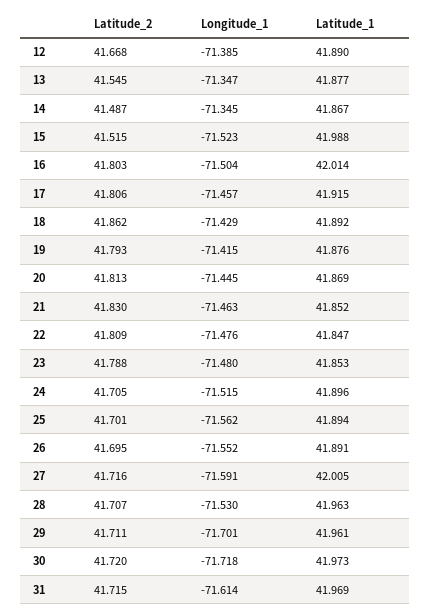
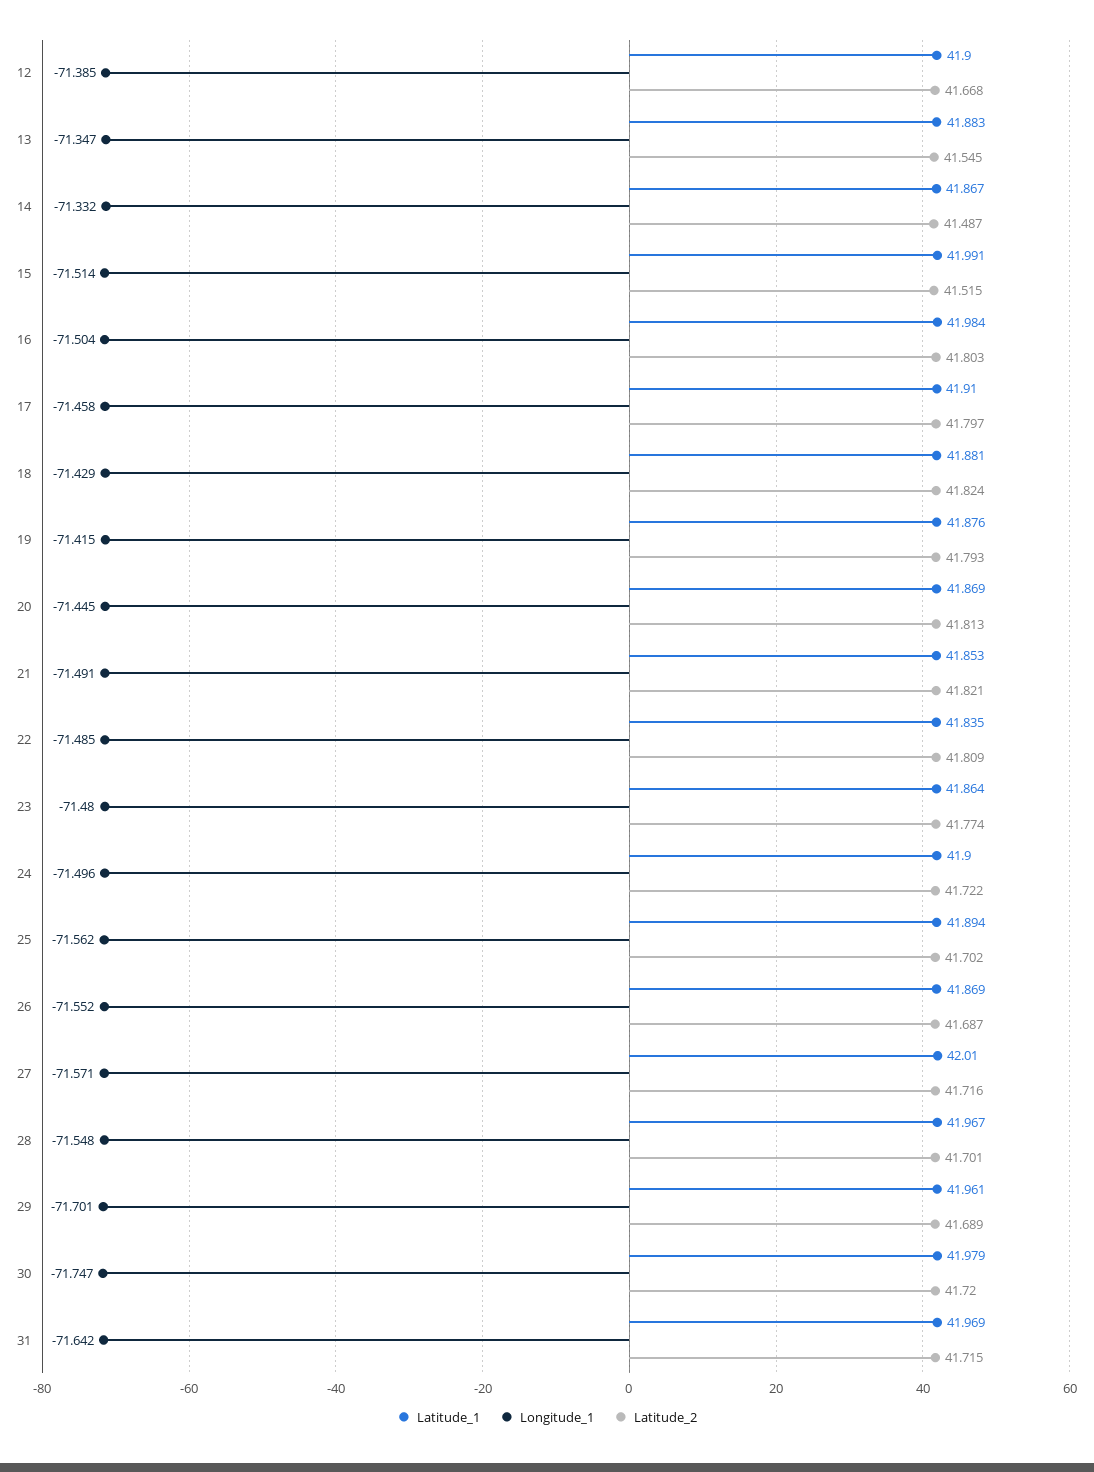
Latitude_1, 12: 41.89 -> 41.9
Latitude_1, 13: 41.877 -> 41.883
Longitude_1, 14: -71.345 -> -71.332
Longitude_1, 15: -71.523 -> -71.514
Latitude_1, 15: 41.988 -> 41.991
Latitude_1, 16: 42.014 -> 41.984
Latitude_2, 17: 41.806 -> 41.797
Longitude_1, 17: -71.457 -> -71.458
Latitude_1, 17: 41.915 -> 41.91
Latitude_2, 18: 41.862 -> 41.824
Latitude_1, 18: 41.892 -> 41.881
Latitude_2, 21: 41.83 -> 41.821
Longitude_1, 21: -71.463 -> -71.491
Latitude_1, 21: 41.852 -> 41.853
Longitude_1, 22: -71.476 -> -71.485
Latitude_1, 22: 41.847 -> 41.835
Latitude_2, 23: 41.788 -> 41.774
Latitude_1, 23: 41.853 -> 41.864
Latitude_2, 24: 41.705 -> 41.722
Longitude_1, 24: -71.515 -> -71.496
Latitude_1, 24: 41.896 -> 41.9
Latitude_2, 25: 41.701 -> 41.702
Latitude_2, 26: 41.695 -> 41.687
Latitude_1, 26: 41.891 -> 41.869
Longitude_1, 27: -71.591 -> -71.571
Latitude_1, 27: 42.005 -> 42.01
Latitude_2, 28: 41.707 -> 41.701
Longitude_1, 28: -71.53 -> -71.548
Latitude_1, 28: 41.963 -> 41.967
Latitude_2, 29: 41.711 -> 41.689
Longitude_1, 30: -71.718 -> -71.747
Latitude_1, 30: 41.973 -> 41.979
Longitude_1, 31: -71.614 -> -71.642

